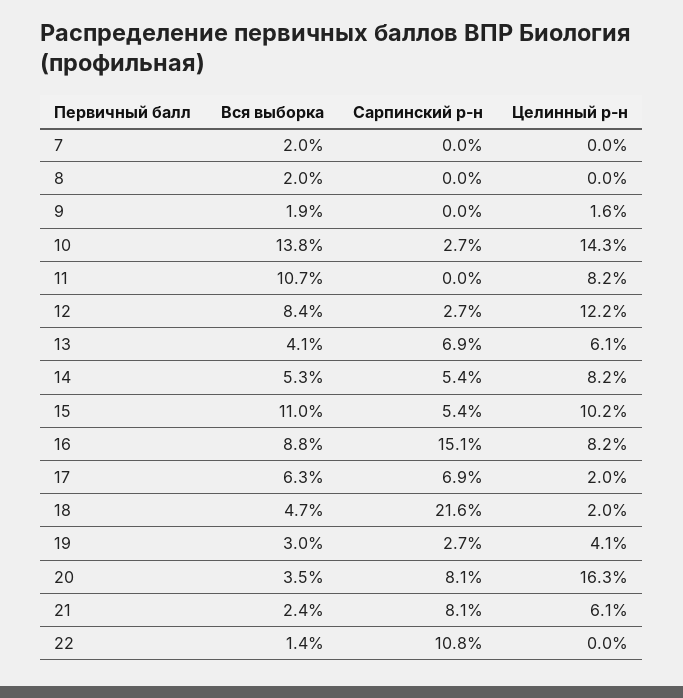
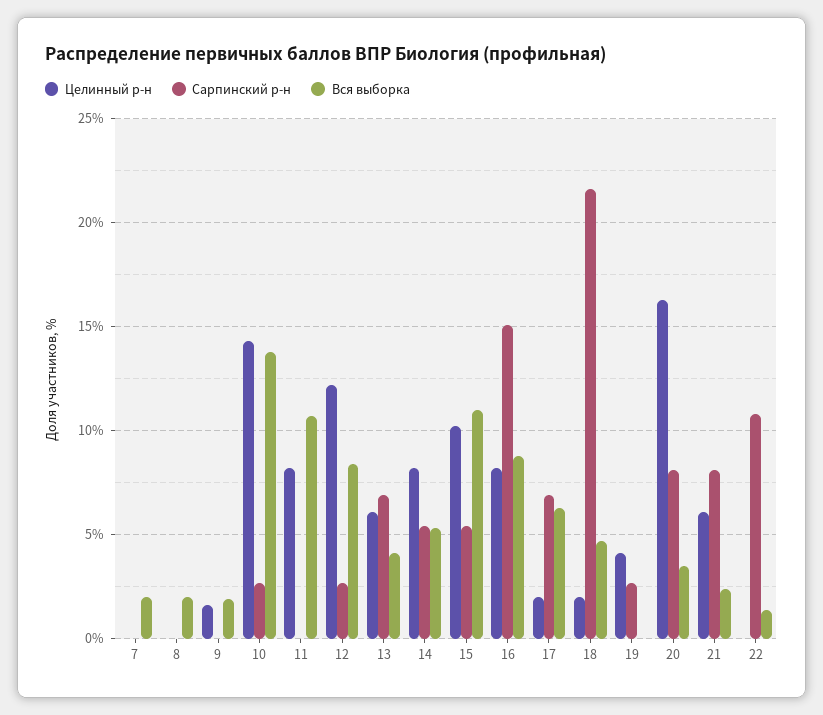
Вся выборка, 19: 3 -> 0

